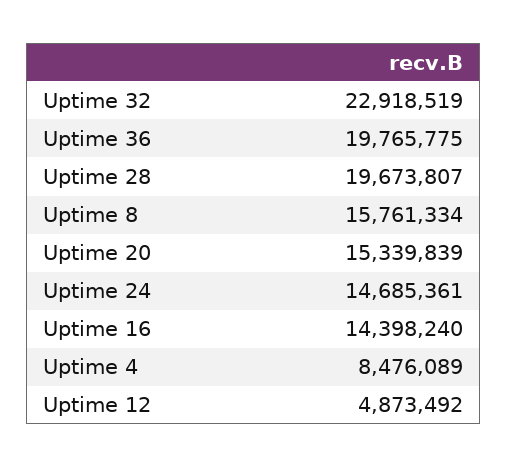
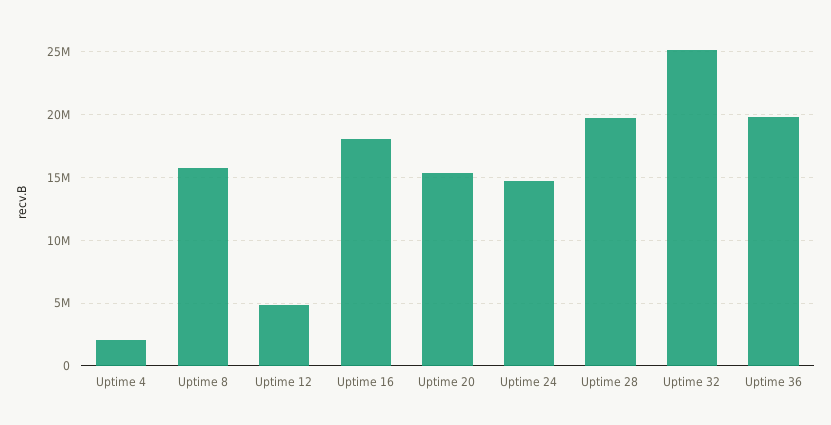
Uptime 32: 22918519 -> 25000000
Uptime 16: 14398240 -> 18000000
Uptime 4: 8476089 -> 2000000

